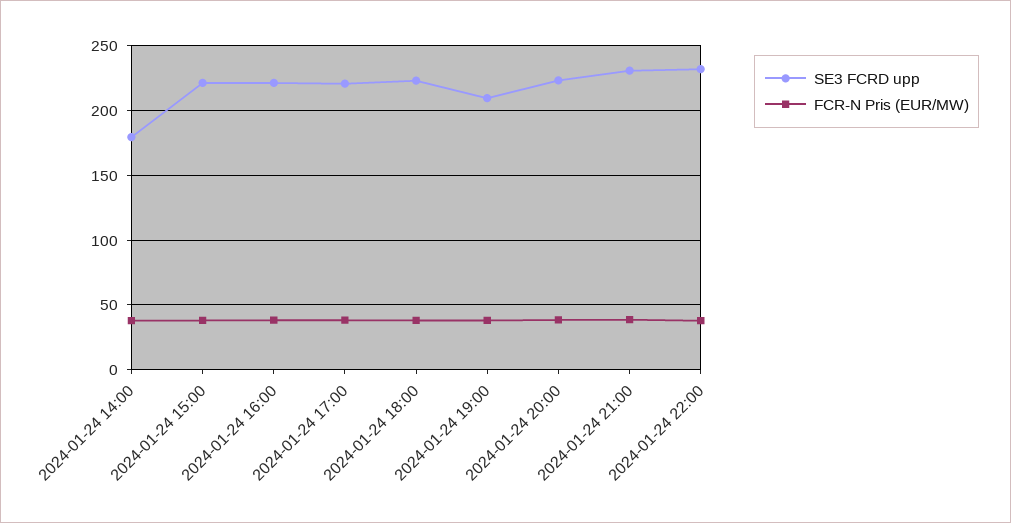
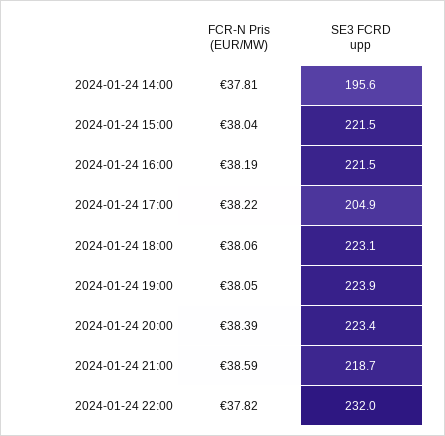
SE3 FCRD upp, 2024-01-24 14:00: 180 -> 195.6
SE3 FCRD upp, 2024-01-24 17:00: 220 -> 204.9
SE3 FCRD upp, 2024-01-24 19:00: 210 -> 223.9
SE3 FCRD upp, 2024-01-24 21:00: 230 -> 218.7

